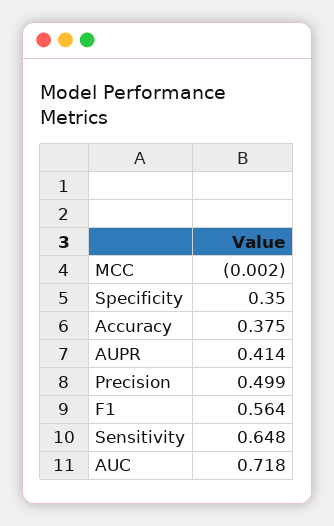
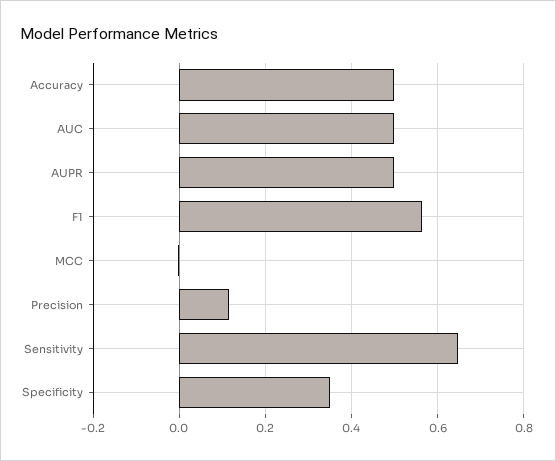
Accuracy: 0.375 -> 0.5
AUPR: 0.414 -> 0.5
Precision: 0.499 -> 0.12
AUC: 0.718 -> 0.5

